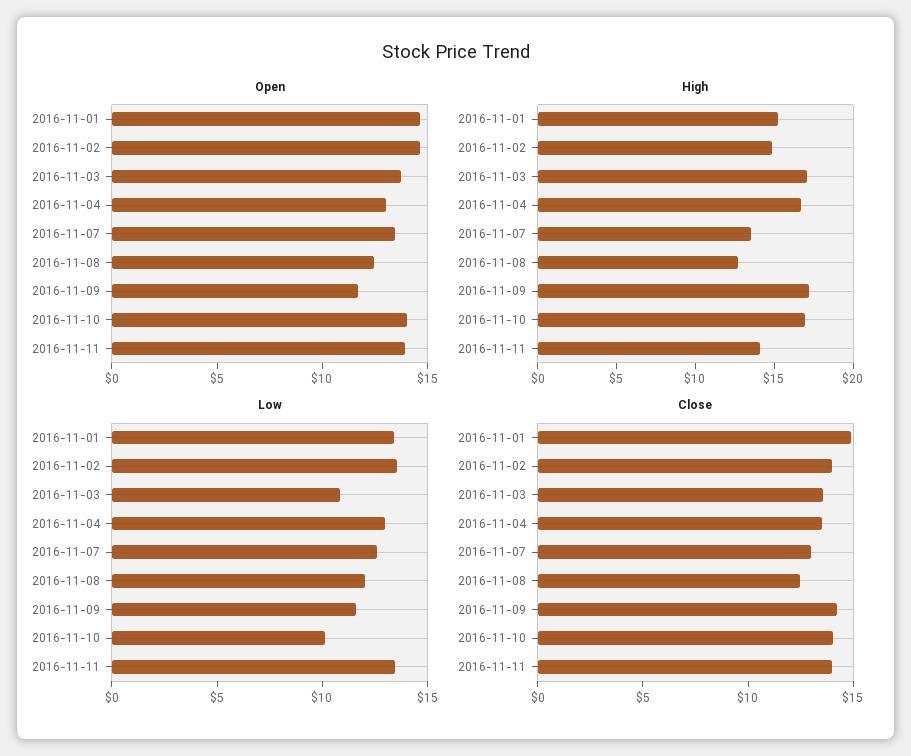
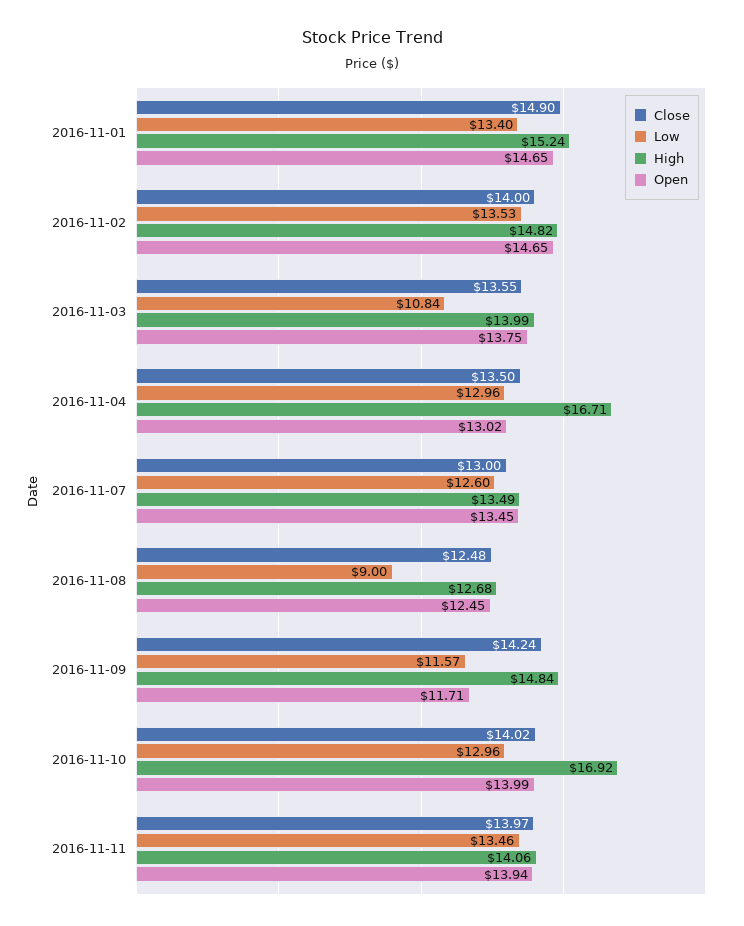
High, 2016-11-03: 17 -> 13.99
High, 2016-11-09: 17 -> 14.84
Low, 2016-11-08: 12 -> 9
Low, 2016-11-10: 10 -> 12.96

